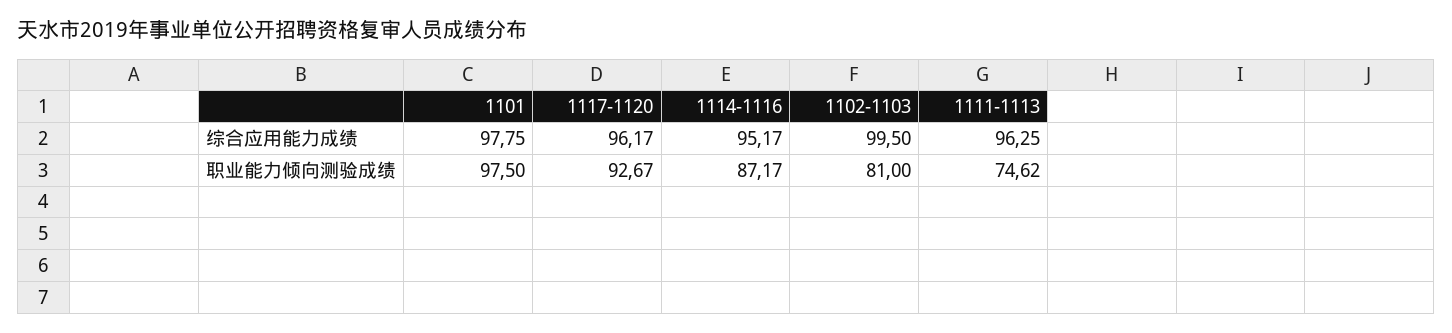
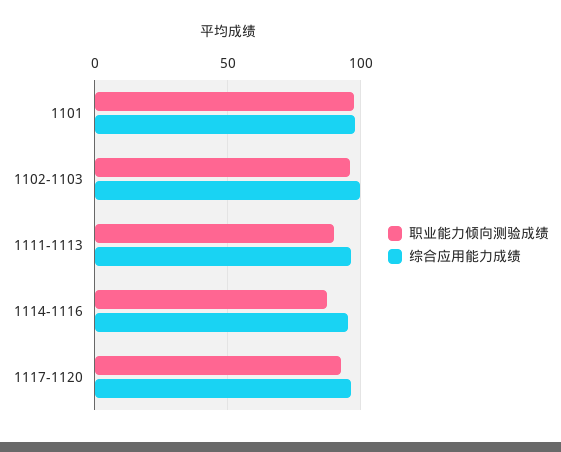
职业能力倾向测验成绩, 1102-1103: 81 -> 95
职业能力倾向测验成绩, 1111-1113: 74.62 -> 90

